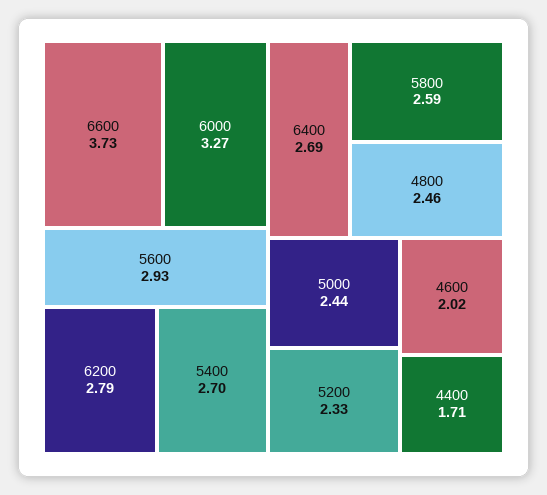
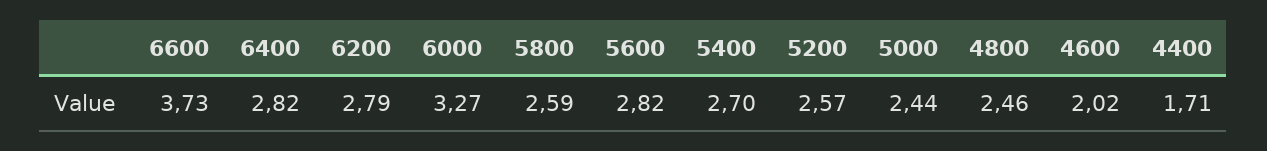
5600: 2.93 -> 2.82
6400: 2.69 -> 2.82
5200: 2.33 -> 2.57

